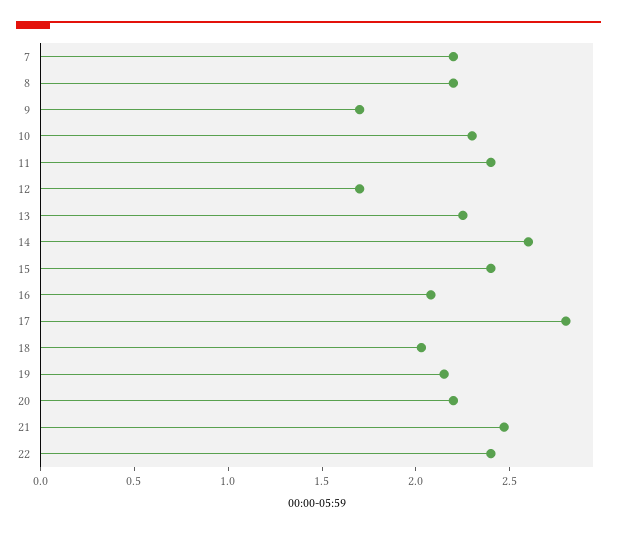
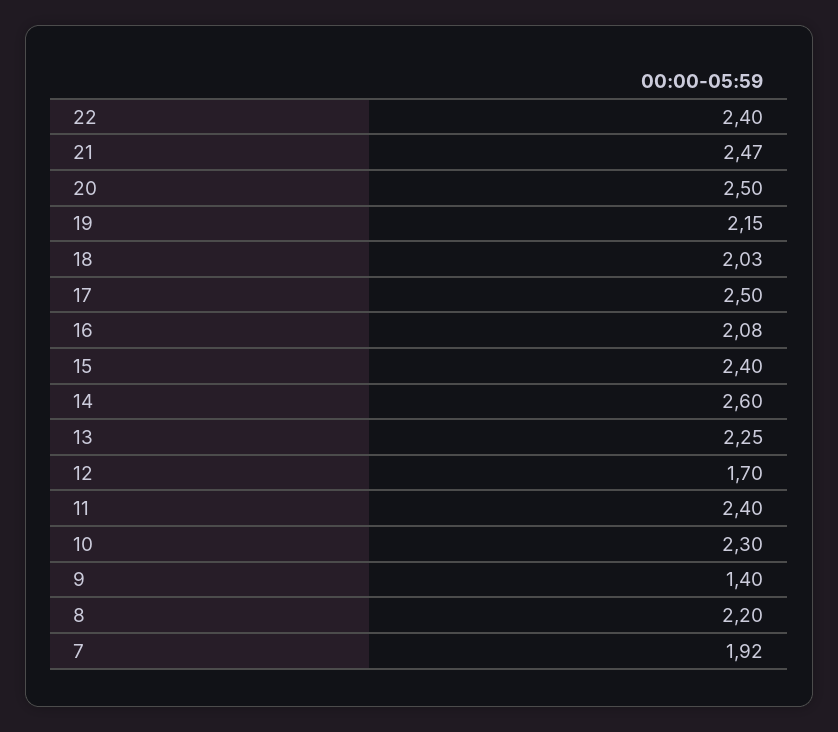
7: 2.2 -> 1.92
9: 1.7 -> 1.4
17: 2.8 -> 2.5
20: 2.2 -> 2.5

